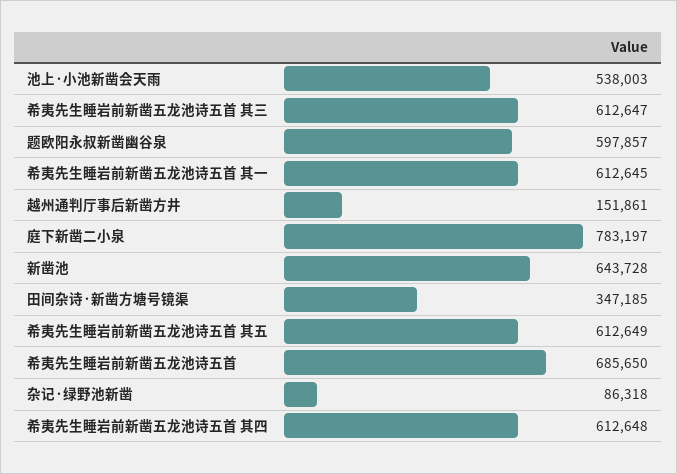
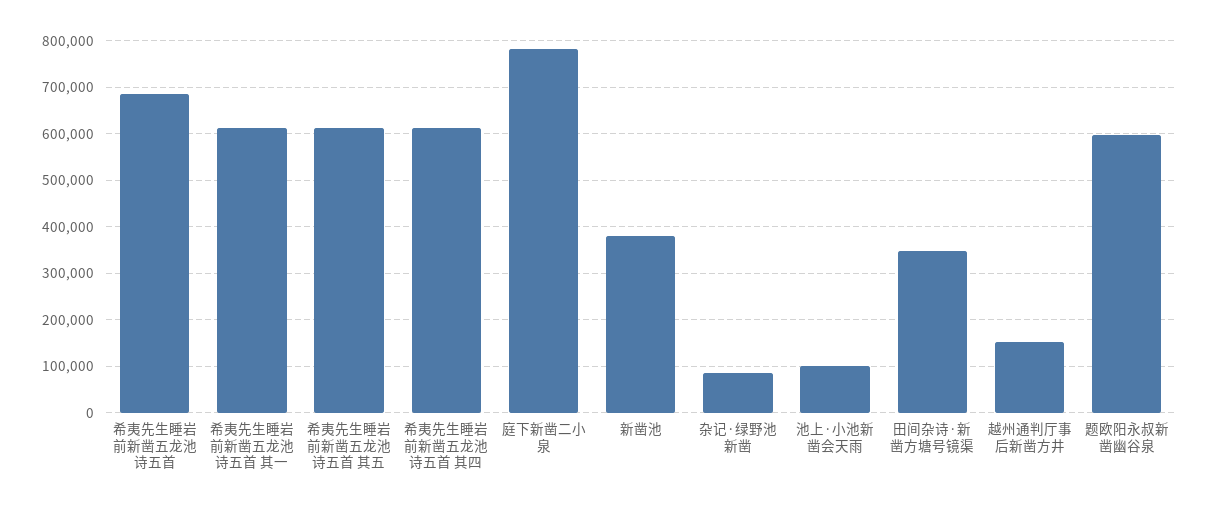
池上·小池新凿会天雨: 538003 -> 100000
希夷先生睡岩前新凿五龙池诗五首 其三: 612647 -> none
新凿池: 643728 -> 380000

